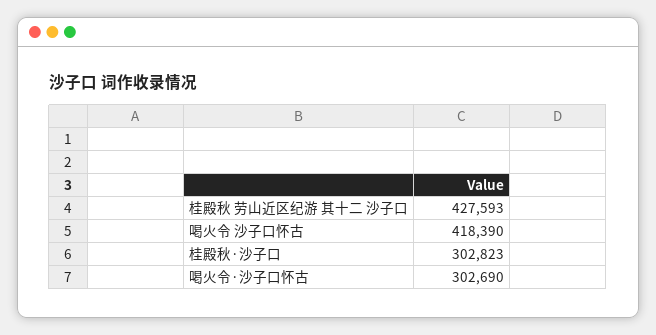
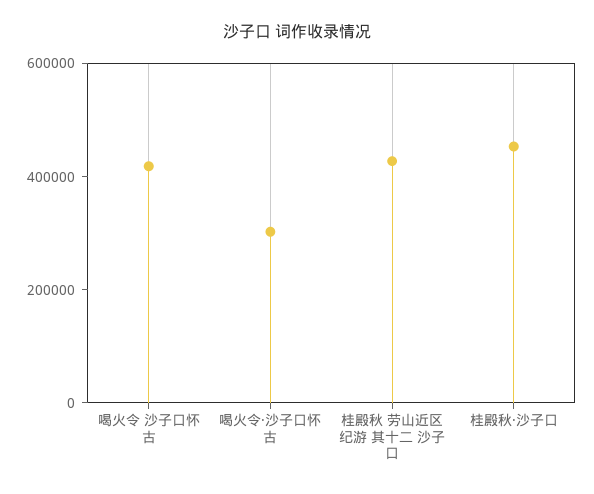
桂殿秋·沙子口: 302823 -> 450000

